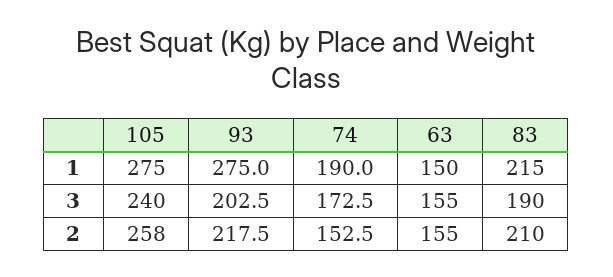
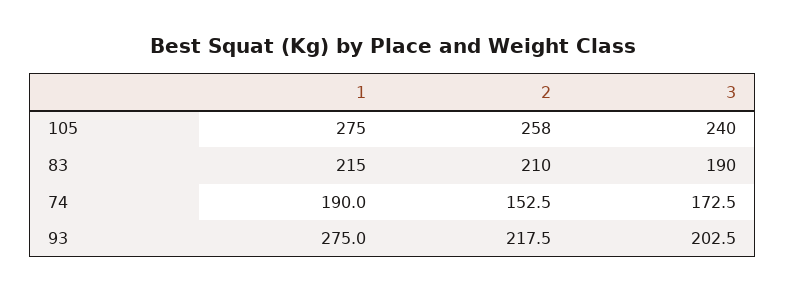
63, 1: 150 -> none
63, 3: 155 -> none
63, 2: 155 -> none

